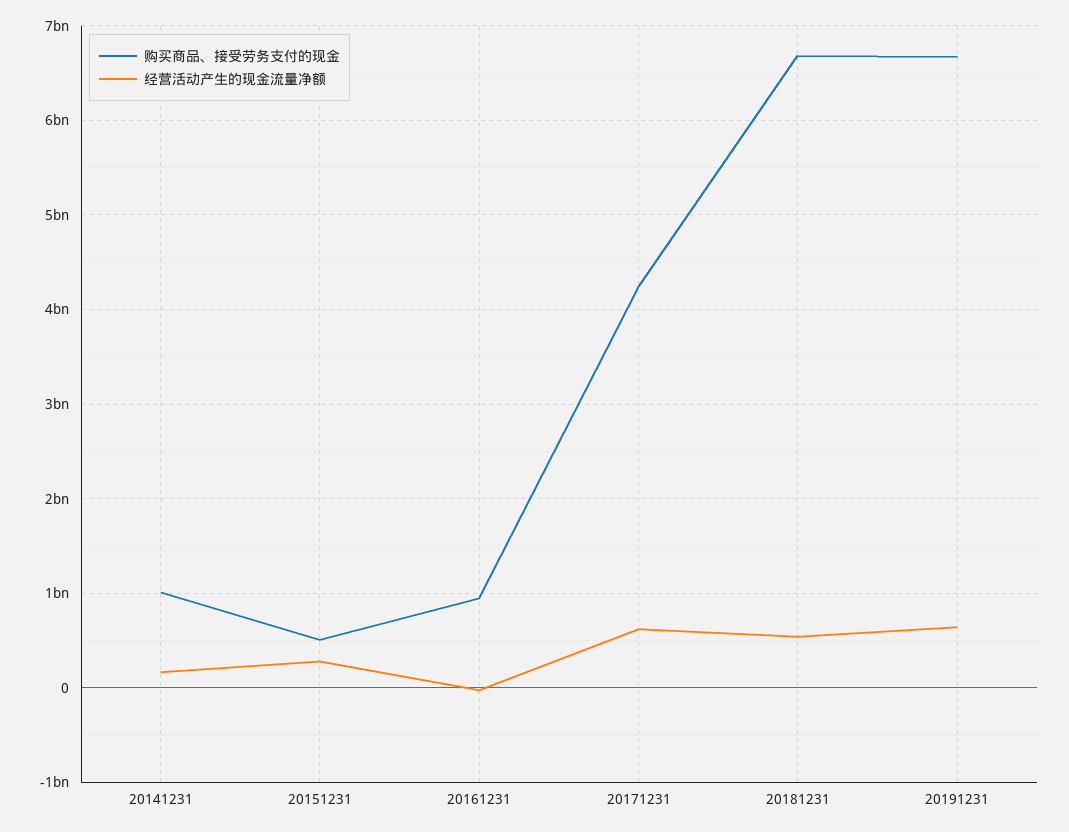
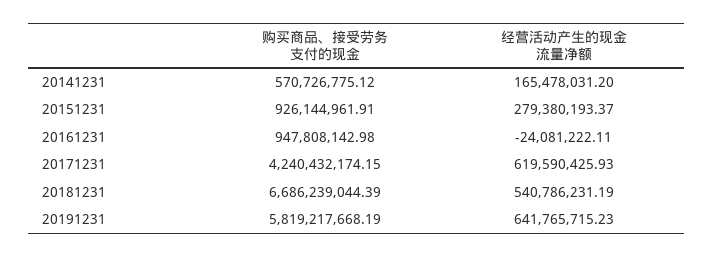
购买商品、接受劳务支付的现金, 20141231: 1000000000 -> 570726775.12
购买商品、接受劳务支付的现金, 20151231: 500000000 -> 926144961.91
购买商品、接受劳务支付的现金, 20191231: 6700000000 -> 5819217668.19

